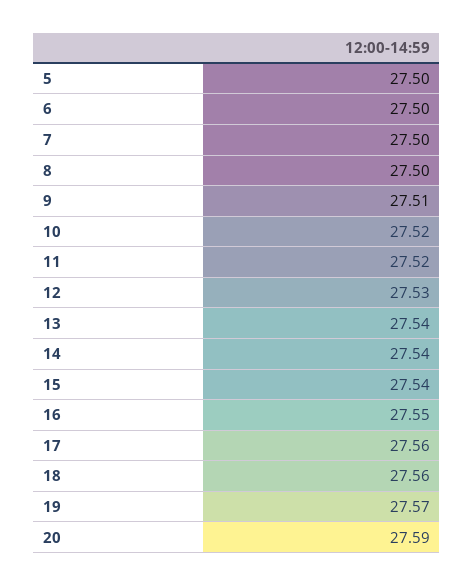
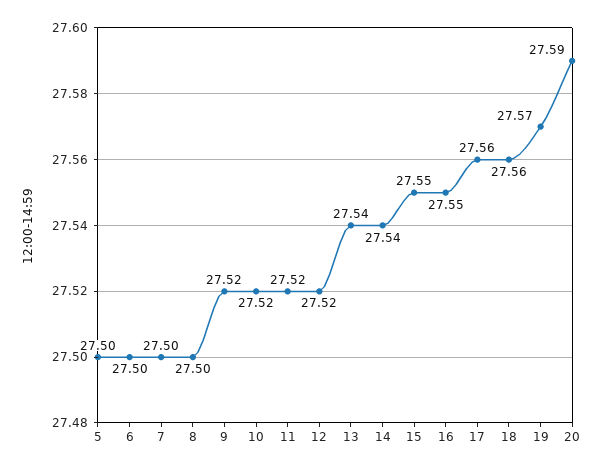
9: 27.51 -> 27.52
12: 27.53 -> 27.52
15: 27.54 -> 27.55

